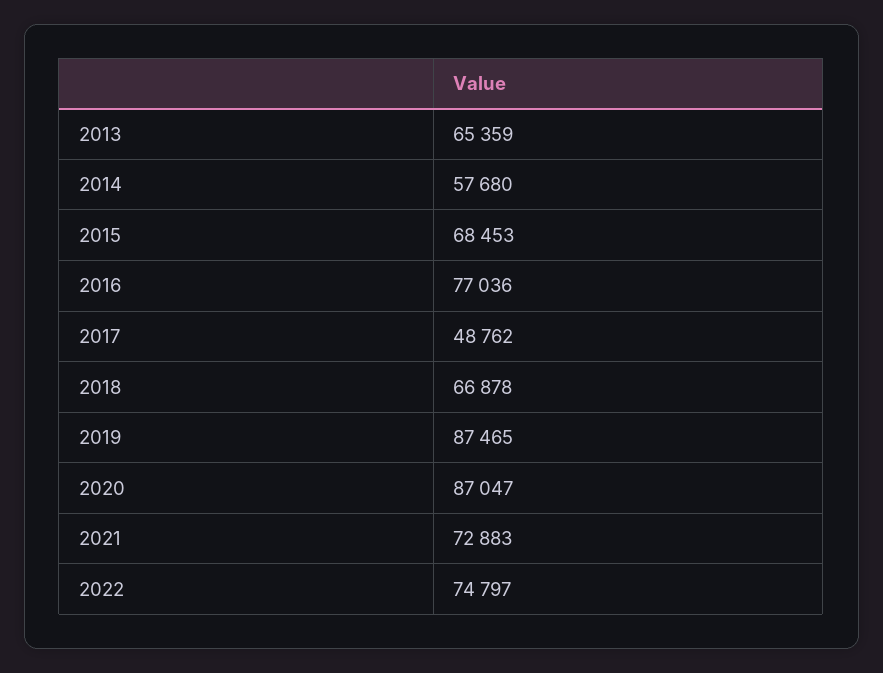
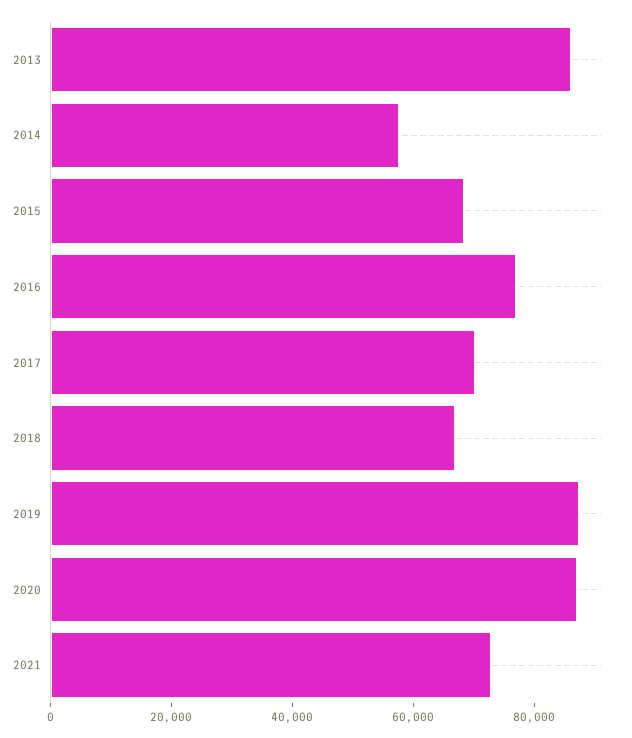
2013: 65359 -> 85000
2017: 48762 -> 70000
2022: 74797 -> none

